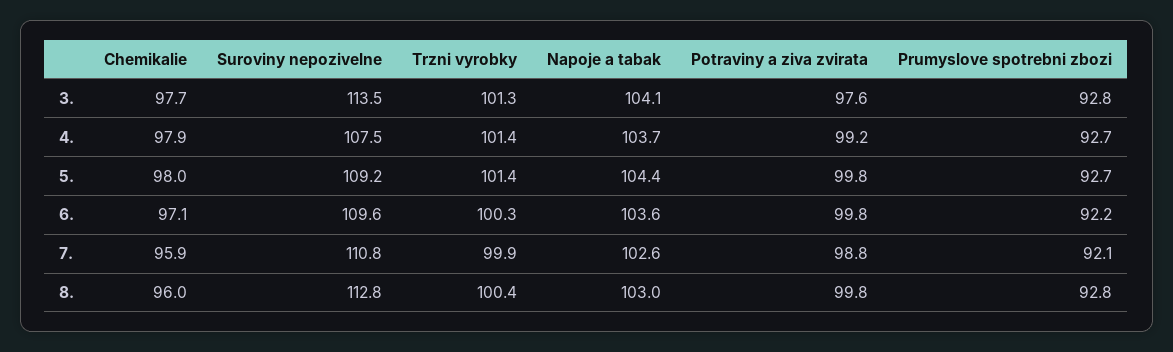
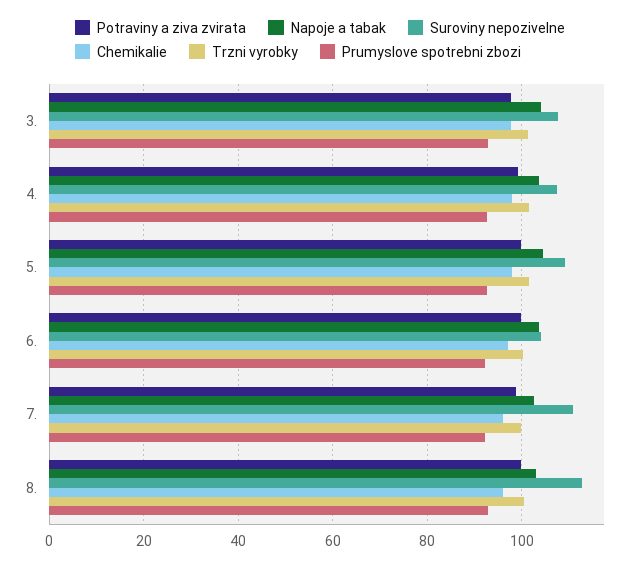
Suroviny nepozivelne, 3.: 113.5 -> 108
Suroviny nepozivelne, 6.: 109.6 -> 104

